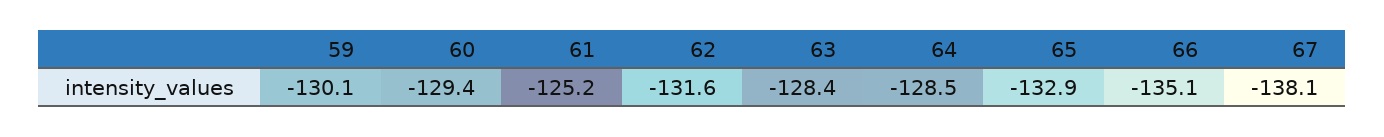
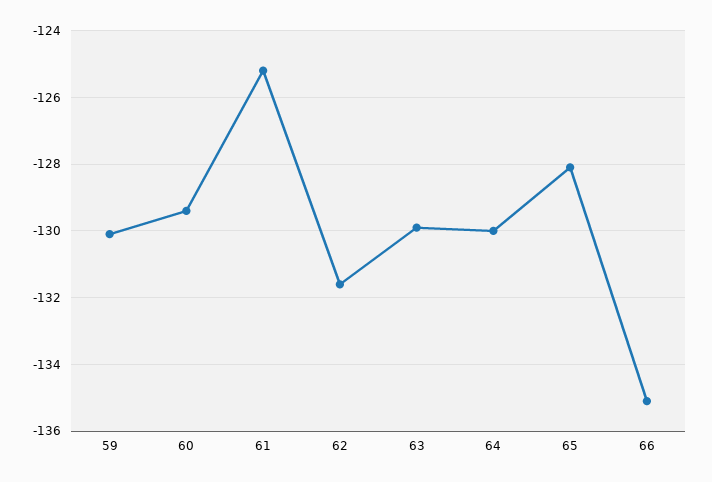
63: -128.4 -> -130
64: -128.5 -> -130
65: -132.9 -> -128
67: -138.1 -> none

